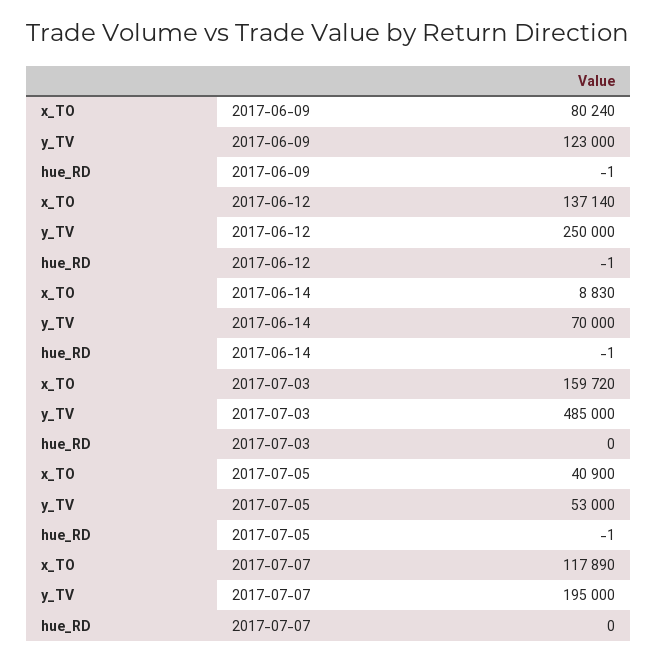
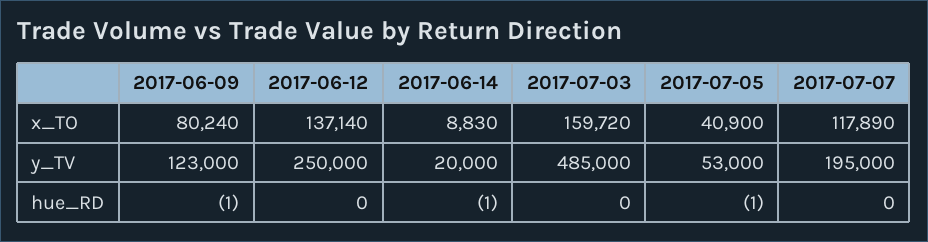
hue_RD, 2017-06-12: -1 -> 0
y_TV, 2017-06-14: 70000 -> 20000

